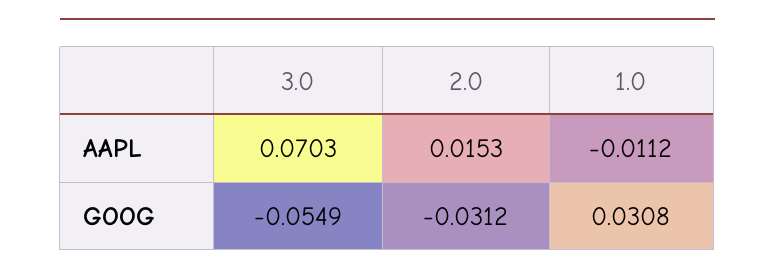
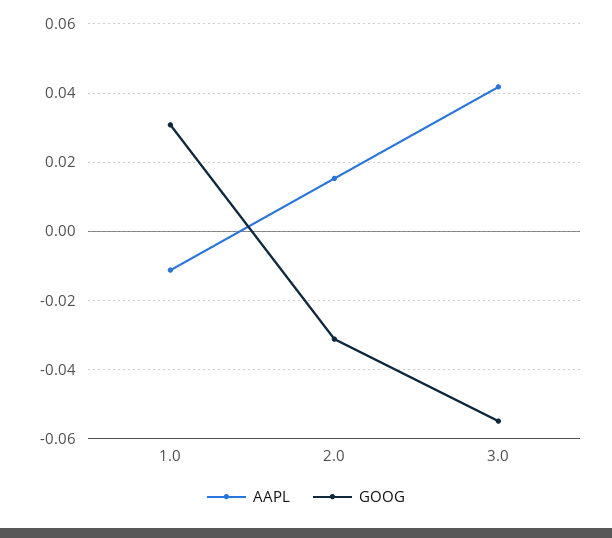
AAPL, 3.0: 0.0703 -> 0.042

